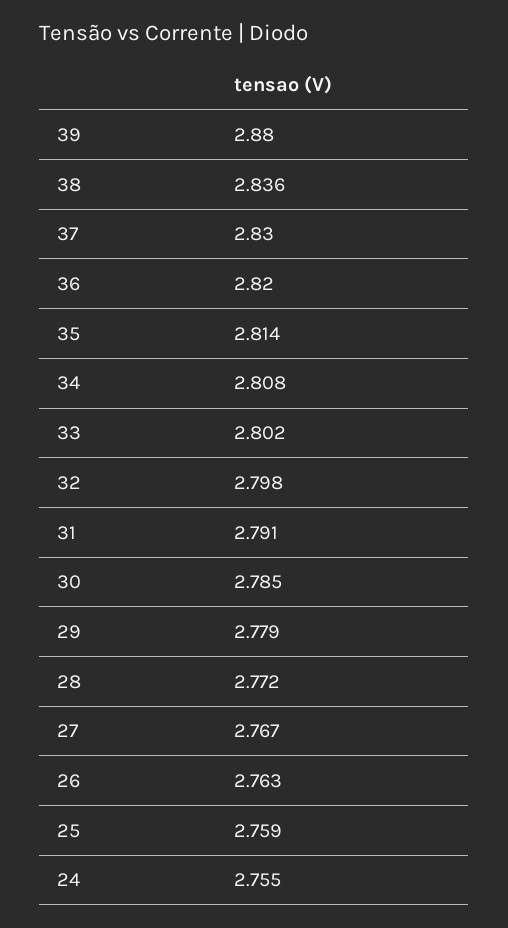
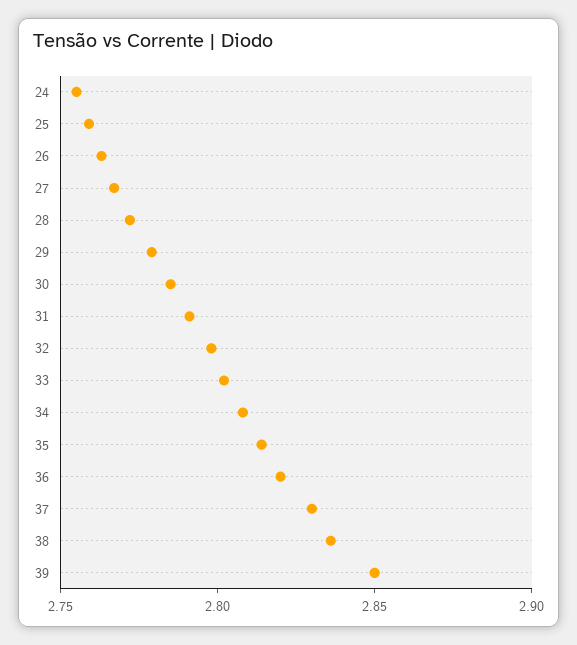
39: 2.88 -> 2.85

